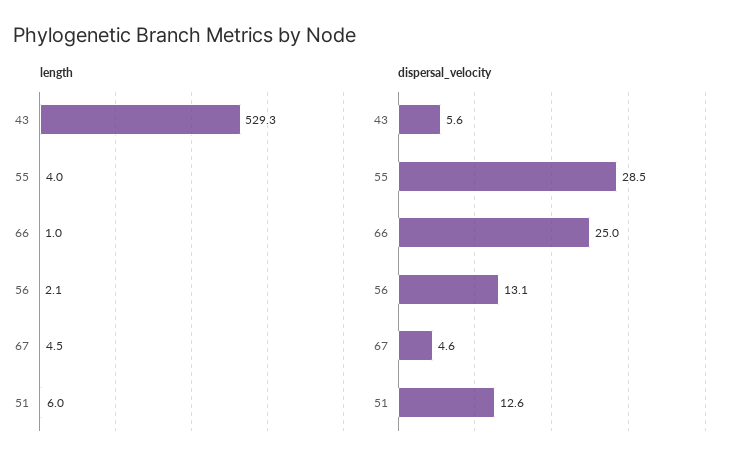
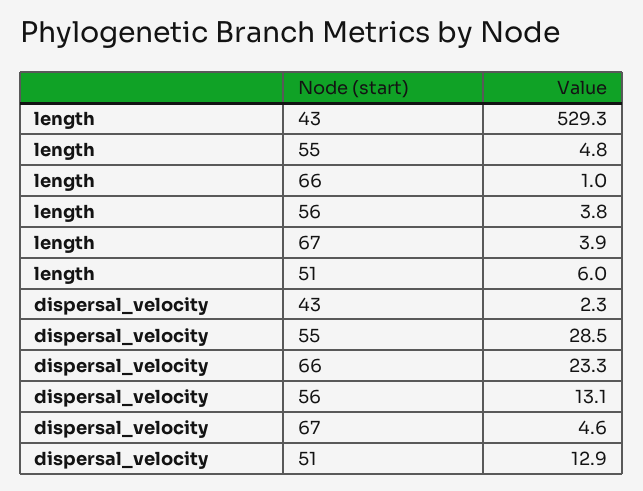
length, 55: 4 -> 4.8
length, 56: 2.1 -> 3.8
length, 67: 4.5 -> 3.9
dispersal_velocity, 43: 5.6 -> 2.3
dispersal_velocity, 66: 25 -> 23.3
dispersal_velocity, 51: 12.6 -> 12.9

